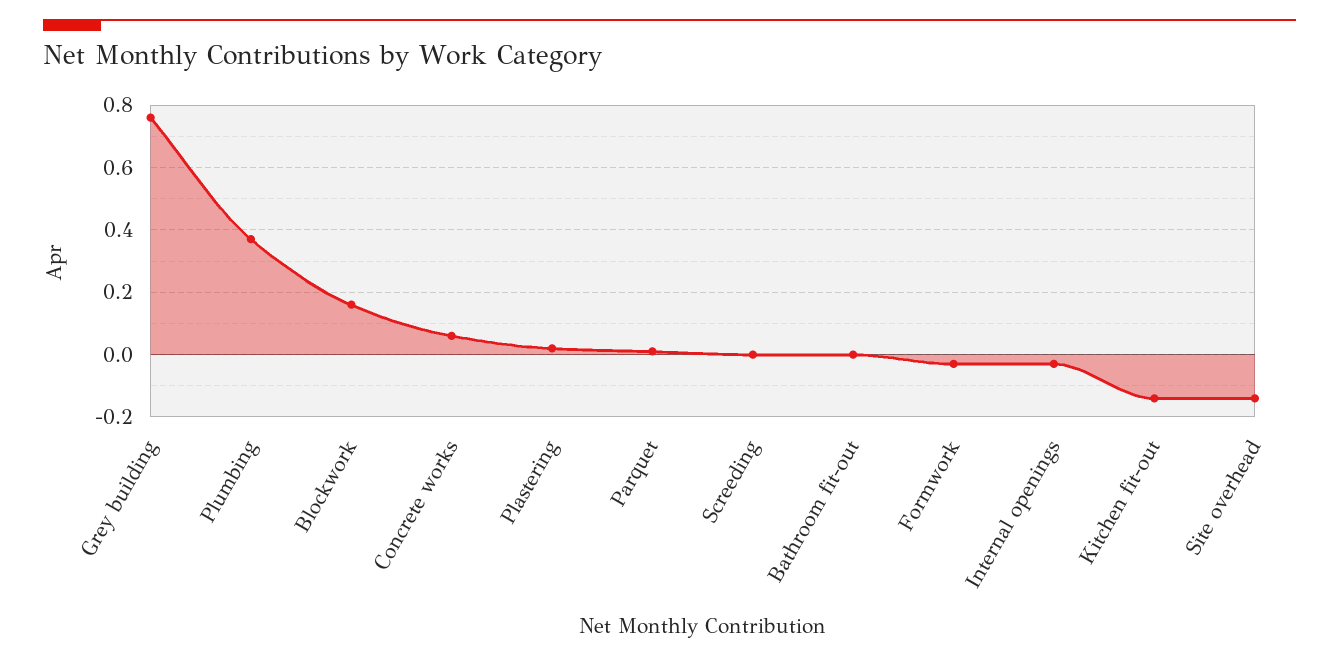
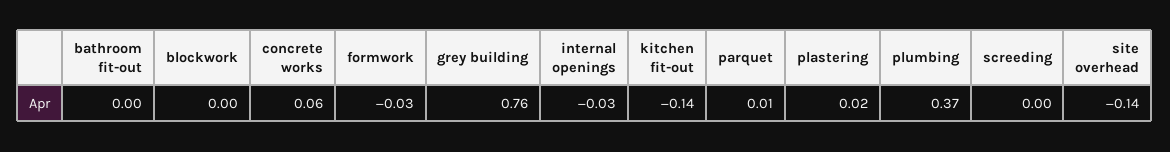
Blockwork: 0.15 -> 0

